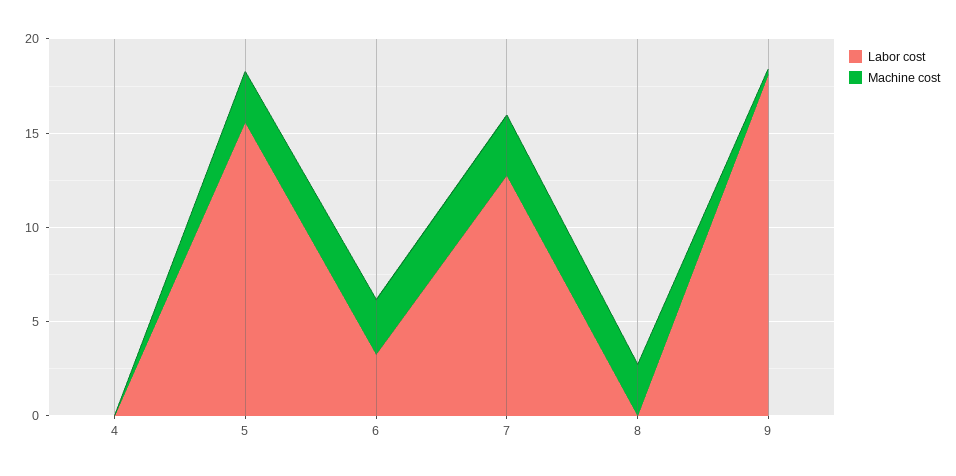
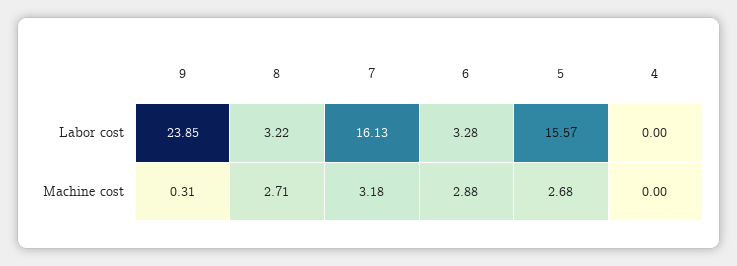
Labor cost, 7: 13 -> 16.13
Labor cost, 8: 0 -> 3.22
Labor cost, 9: 18 -> 23.85

